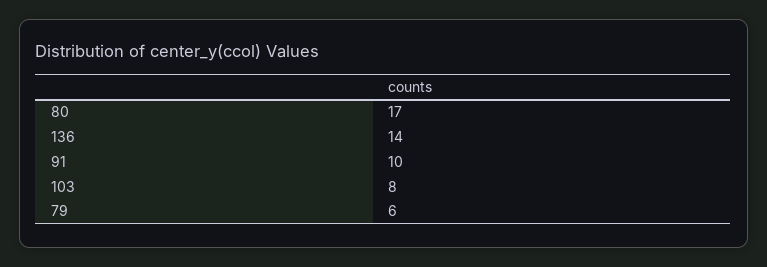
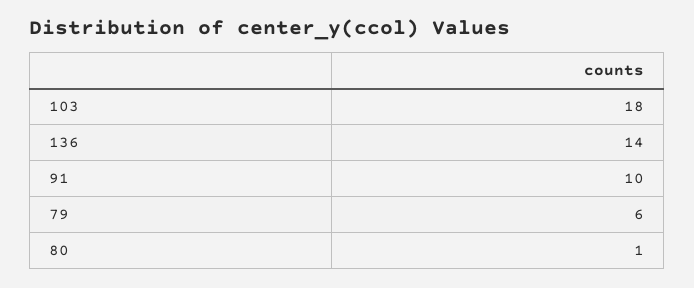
80: 17 -> 1
103: 8 -> 18

